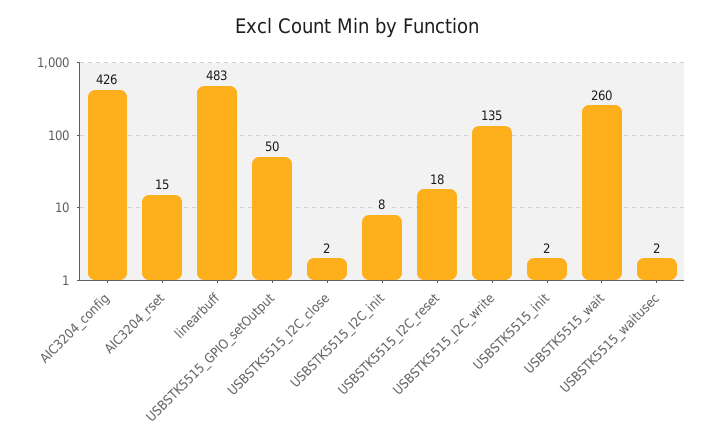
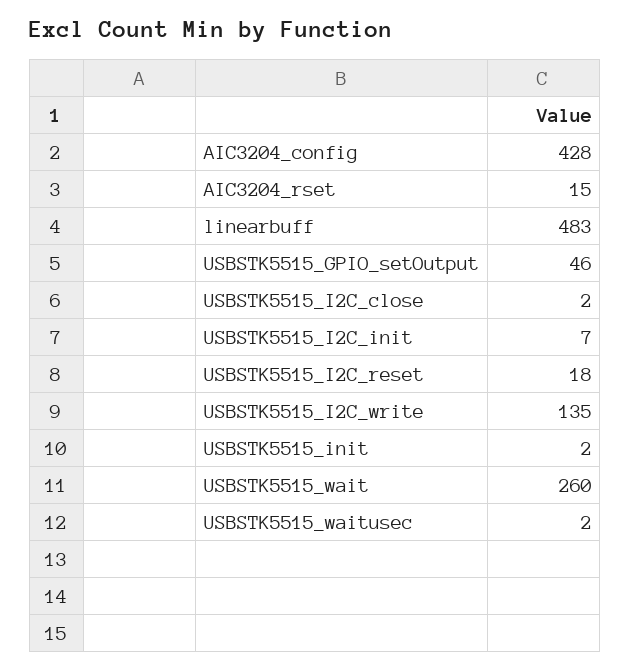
AIC3204_config: 426 -> 428
USBSTK5515_GPIO_setOutput: 50 -> 46
USBSTK5515_I2C_init: 8 -> 7

